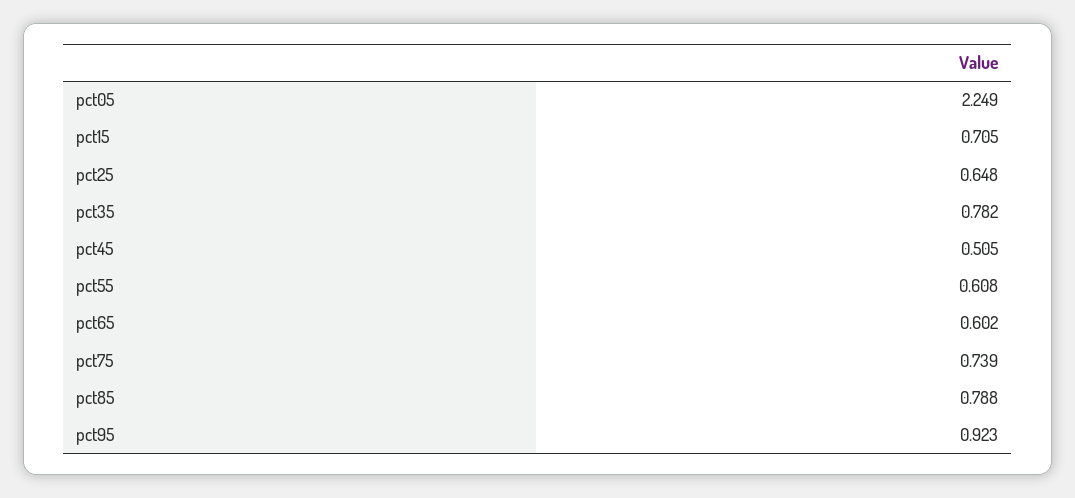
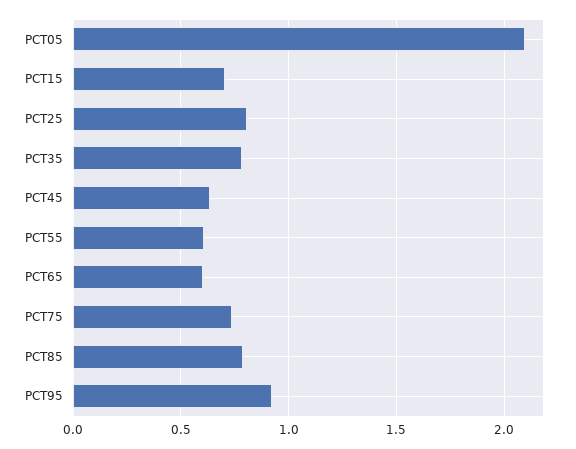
pct05: 2.249 -> 2.1
pct25: 0.648 -> 0.8
pct45: 0.505 -> 0.65

